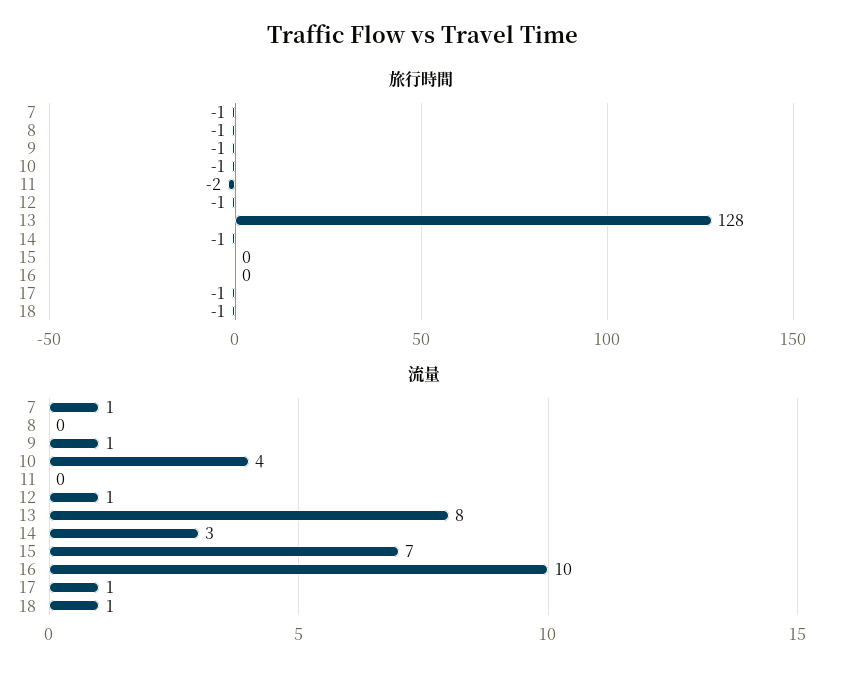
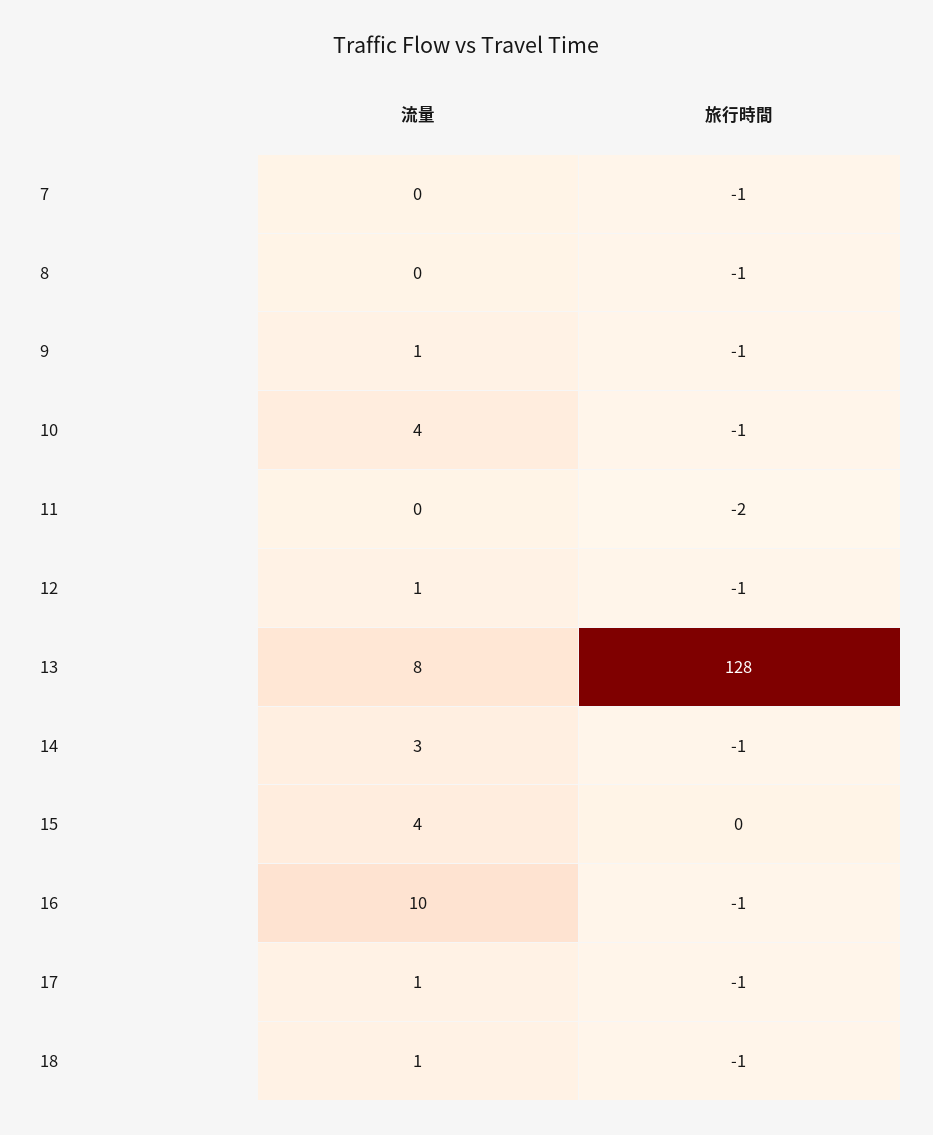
旅行時間, 16: 0 -> -1
流量, 7: 1 -> 0
流量, 15: 7 -> 4

